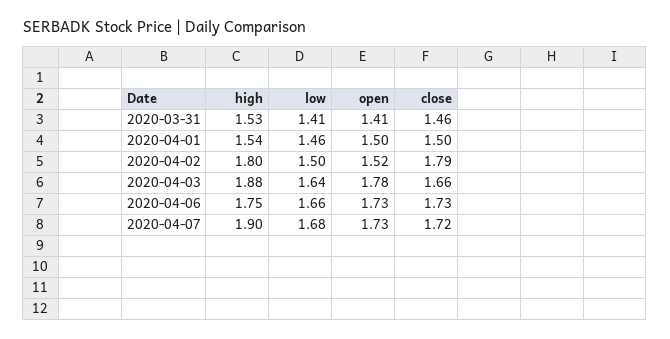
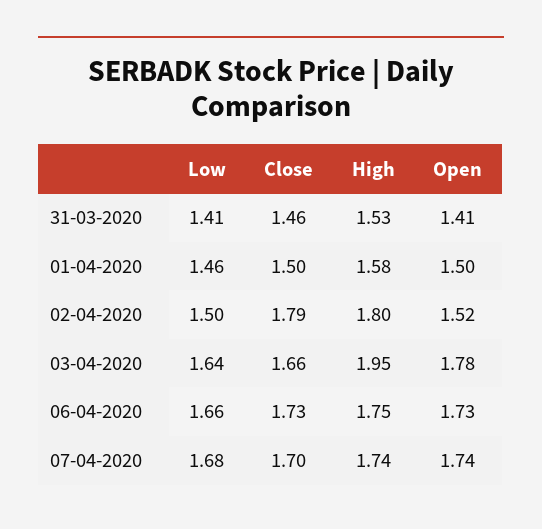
high, 2020-04-01: 1.54 -> 1.58
high, 2020-04-03: 1.88 -> 1.95
high, 2020-04-07: 1.9 -> 1.74
open, 2020-04-07: 1.73 -> 1.74
close, 2020-04-07: 1.72 -> 1.7

